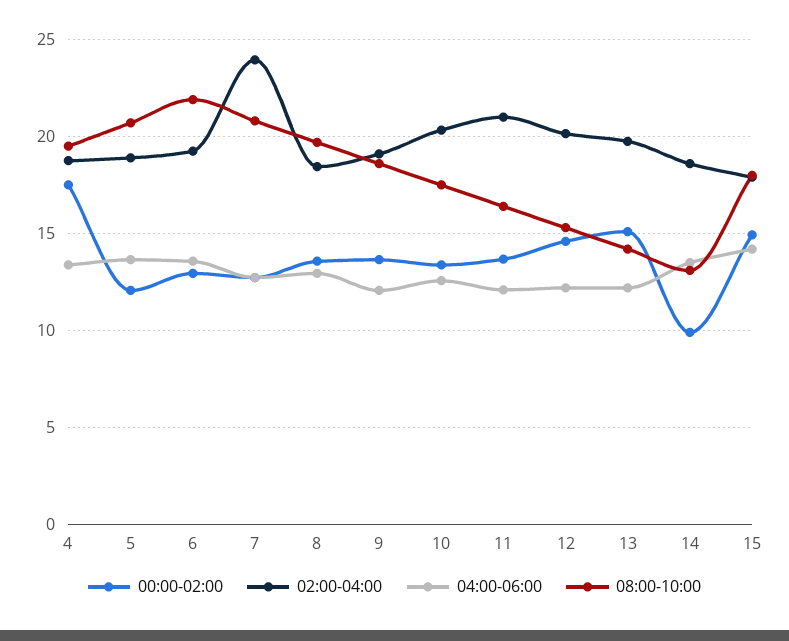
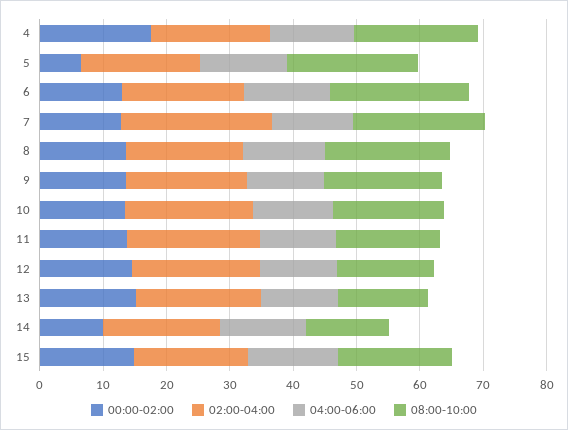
00:00-02:00, 5: 12 -> 6

